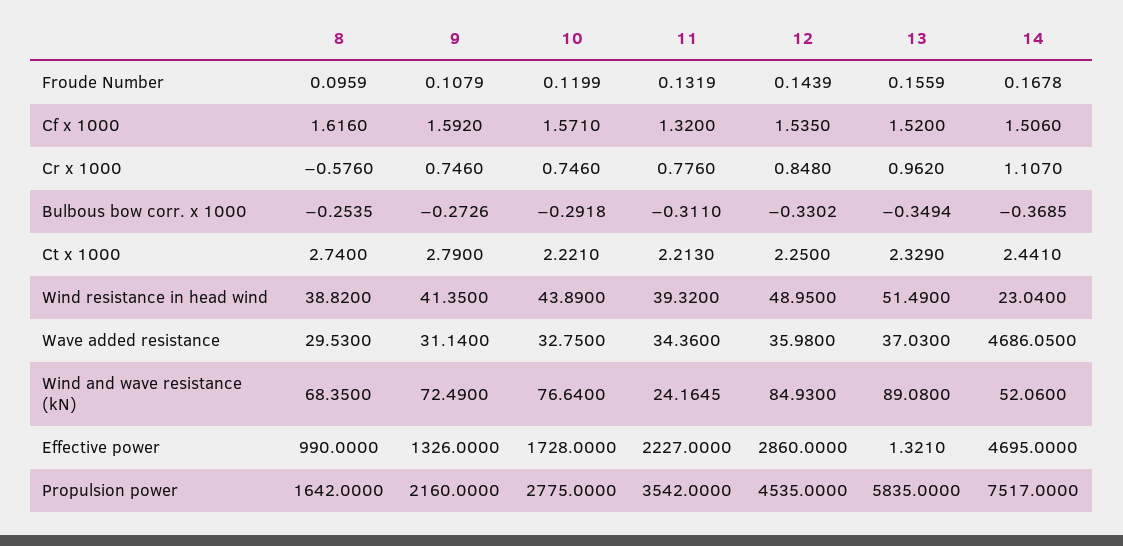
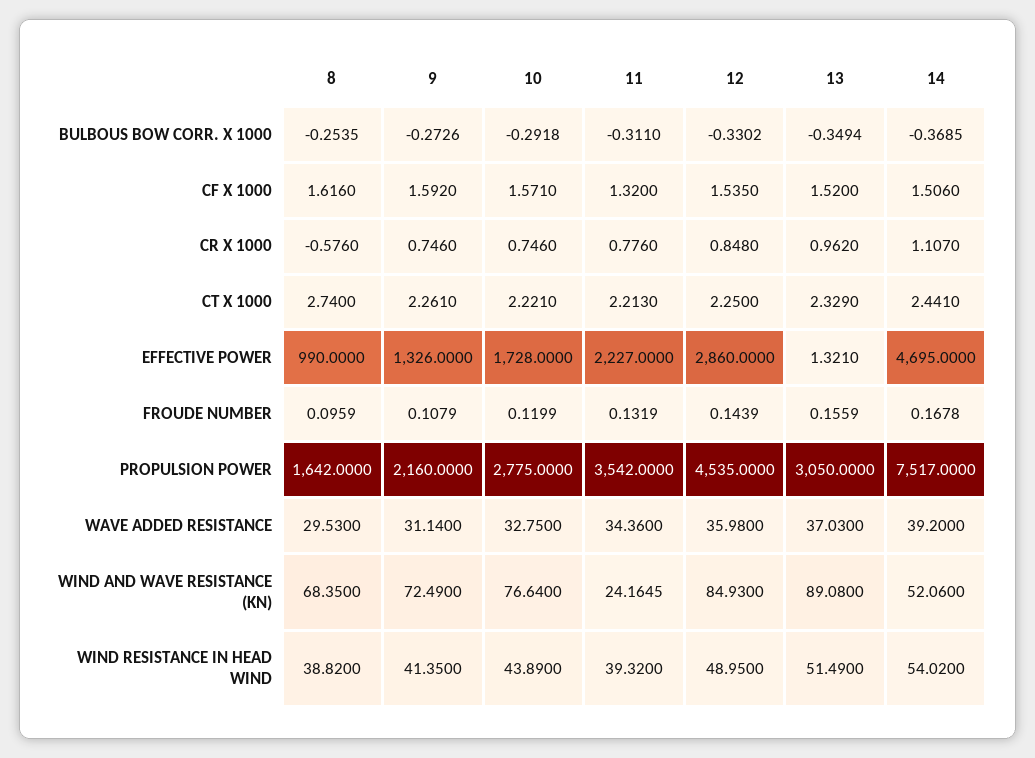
9, Ct x 1000: 2.79 -> 2.261
14, Wind resistance in head wind: 23.04 -> 54.02
14, Wave added resistance: 4686.05 -> 39.2
13, Propulsion power: 5835 -> 3050

